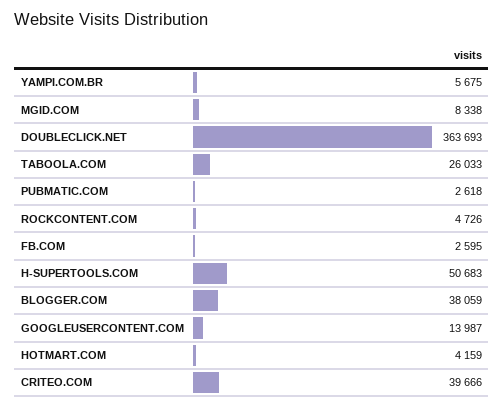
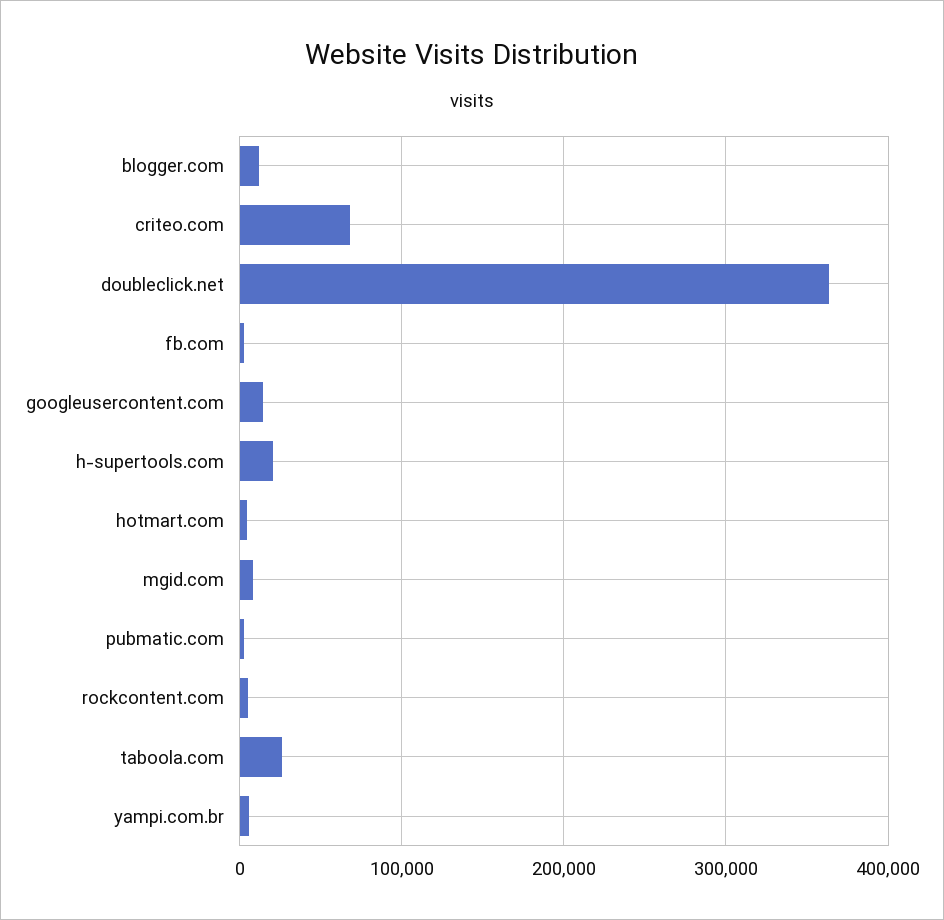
H-SUPERTOOLS.COM: 50683 -> 20000
BLOGGER.COM: 38059 -> 10000
CRITEO.COM: 39666 -> 70000

